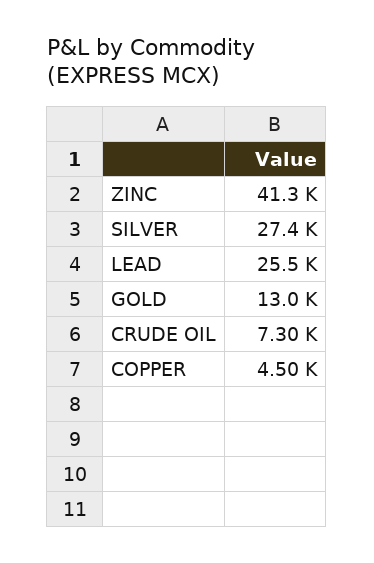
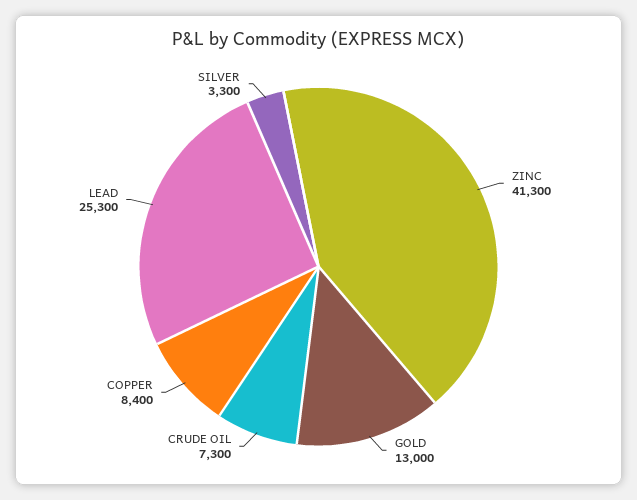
SILVER: 27400 -> 3300
LEAD: 25500 -> 25300
COPPER: 4500 -> 8400

